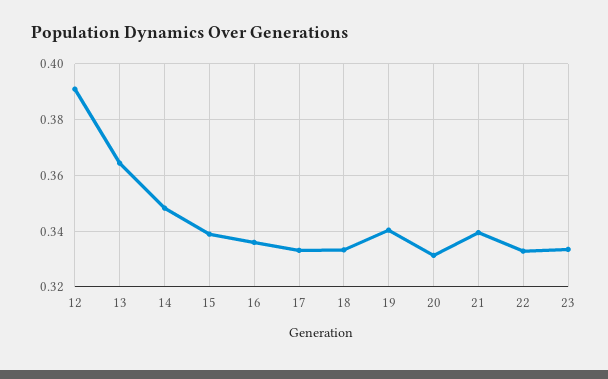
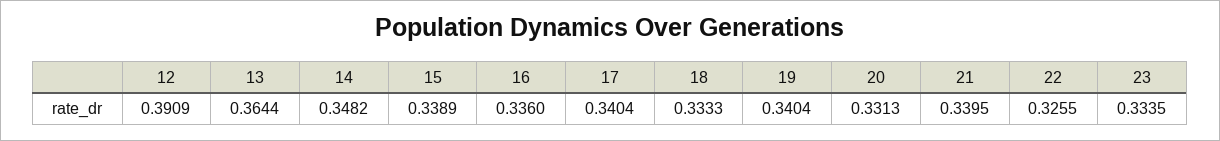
17: 0.3325 -> 0.3404
22: 0.3325 -> 0.3255

